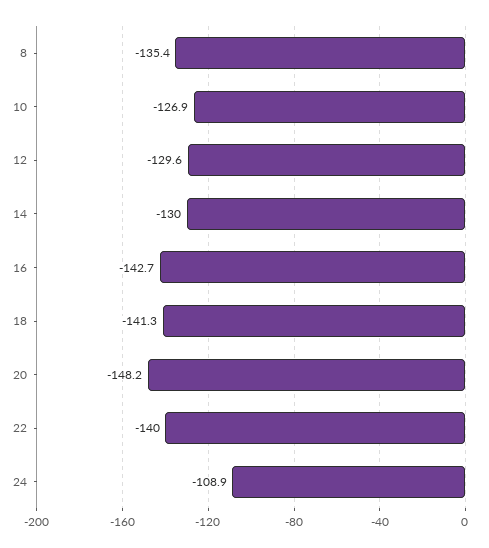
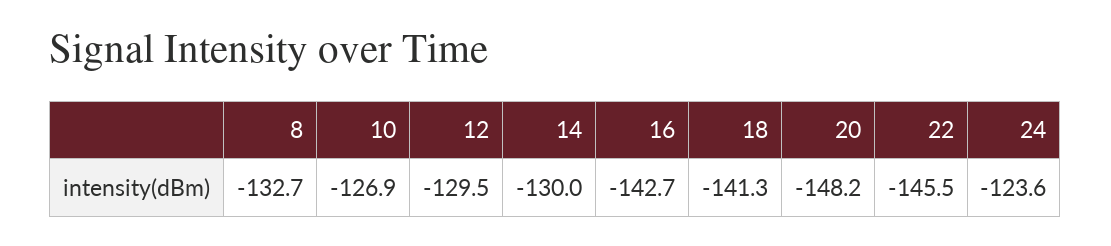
8: -135.4 -> -132.7
12: -129.6 -> -129.5
22: -140 -> -145.5
24: -108.9 -> -123.6

